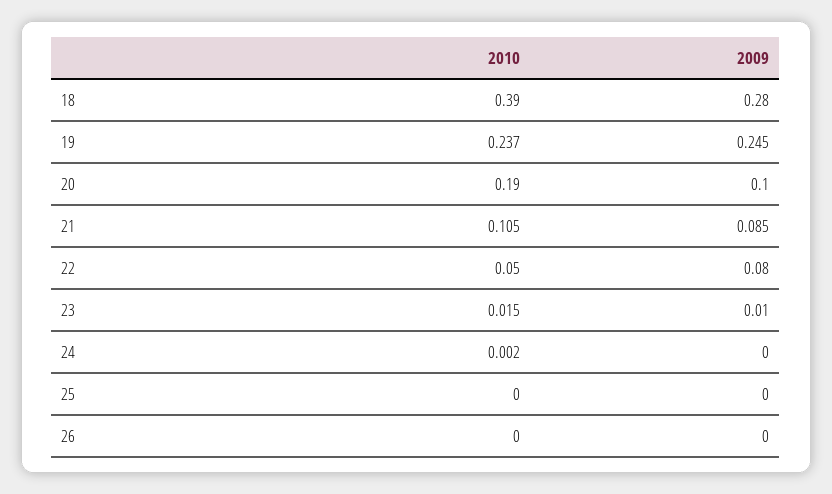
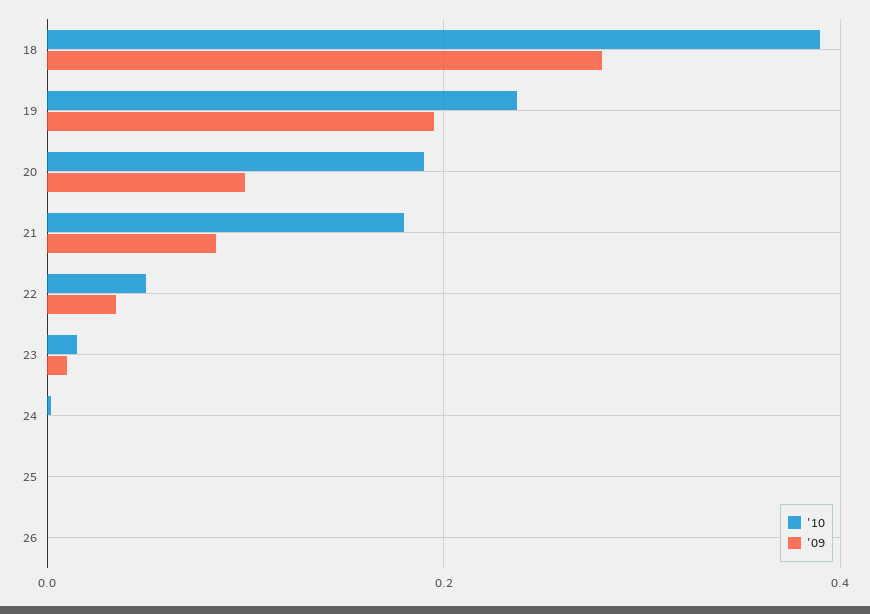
2009, 19: 0.245 -> 0.2
2010, 21: 0.105 -> 0.18
2009, 22: 0.08 -> 0.04

